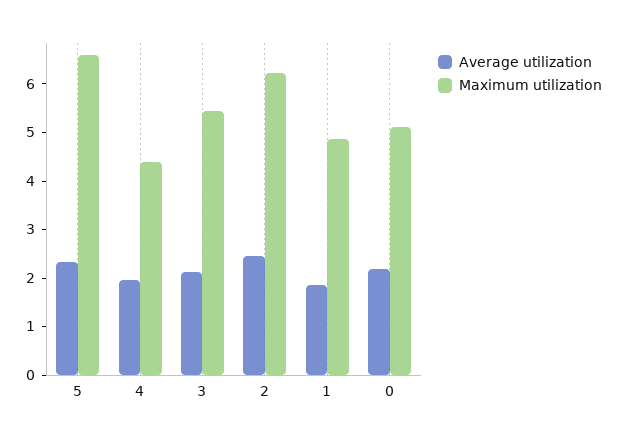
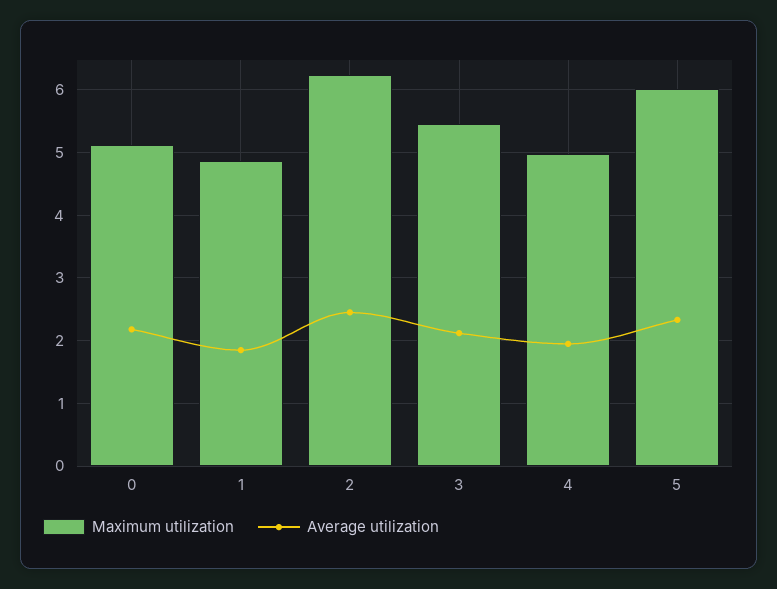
Maximum utilization, 5: 6.6 -> 6
Maximum utilization, 4: 4.4 -> 5

